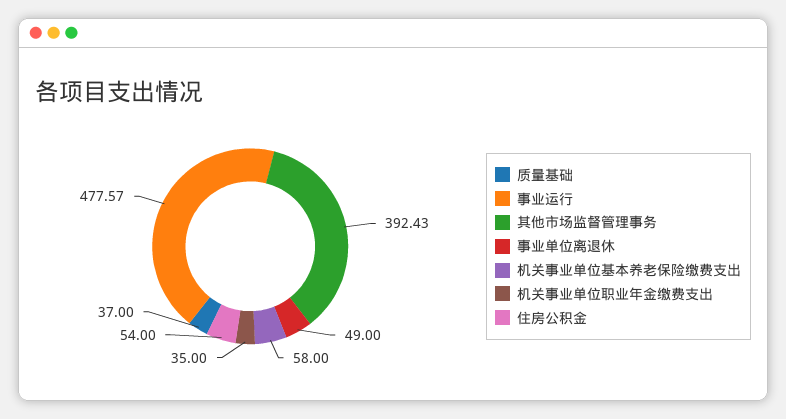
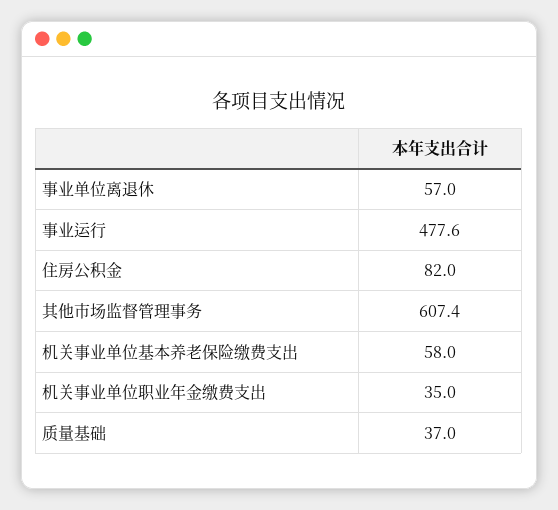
其他市场监督管理事务: 392.43 -> 607.4
事业单位离退休: 49 -> 57
住房公积金: 54 -> 82

